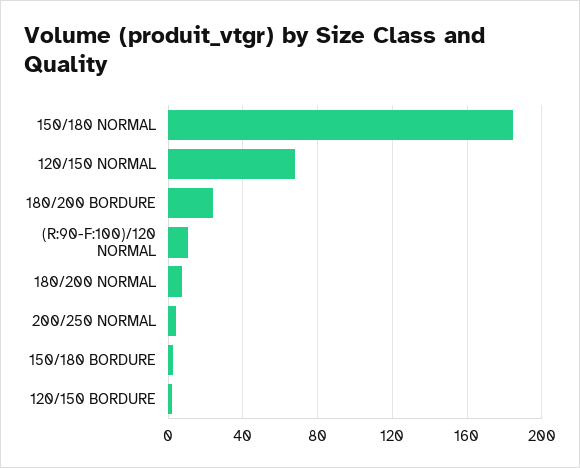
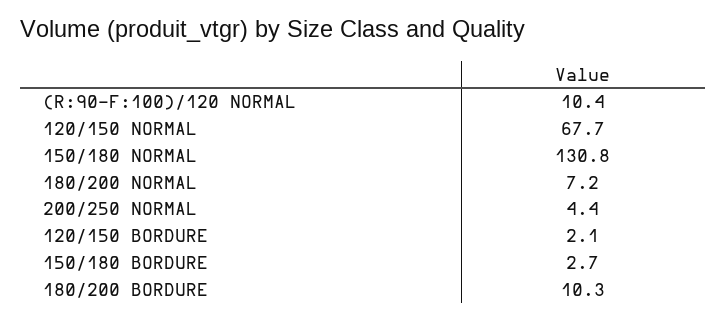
150/180 NORMAL: 185 -> 130.8
180/200 BORDURE: 25 -> 10.3

